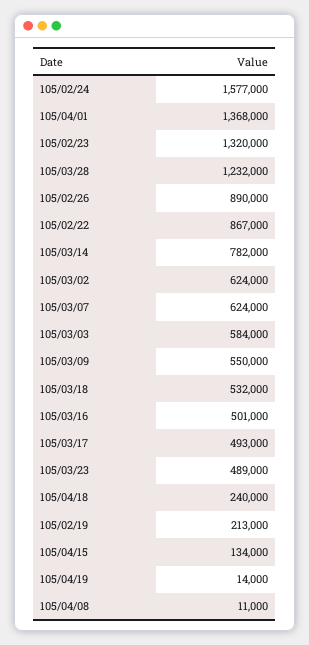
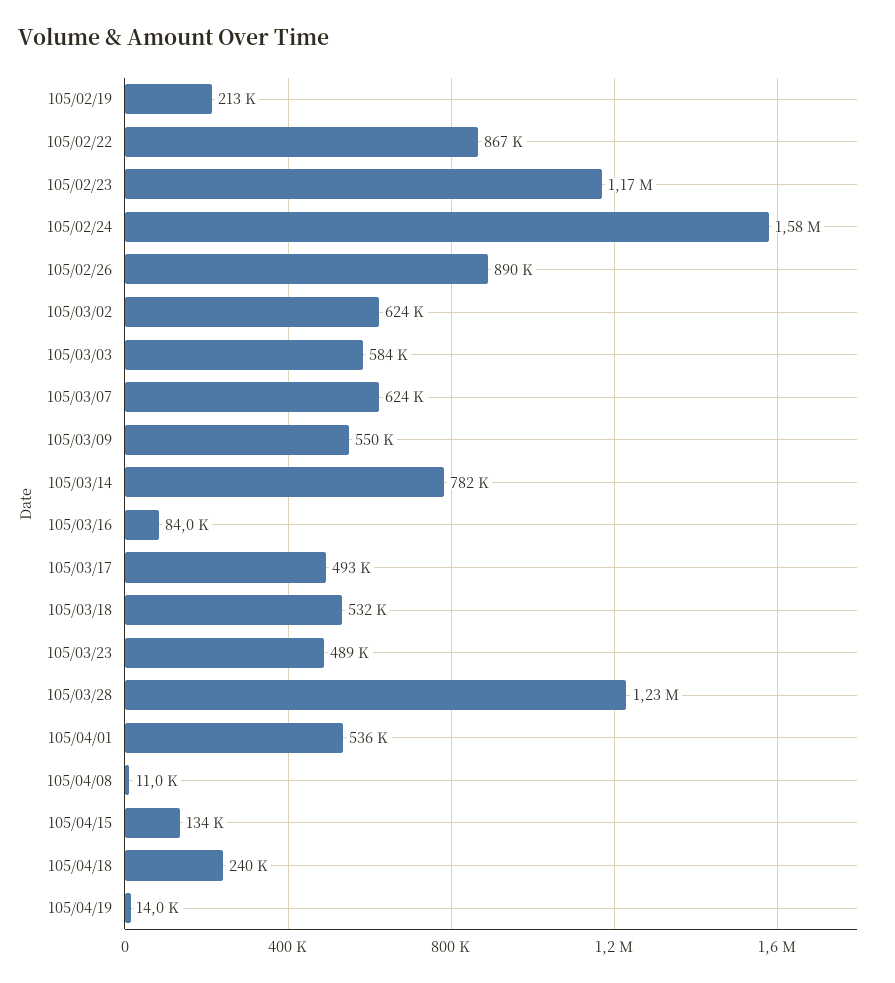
105/04/01: 1368000 -> 536000
105/02/23: 1320000 -> 1170000
105/03/16: 501000 -> 84000

